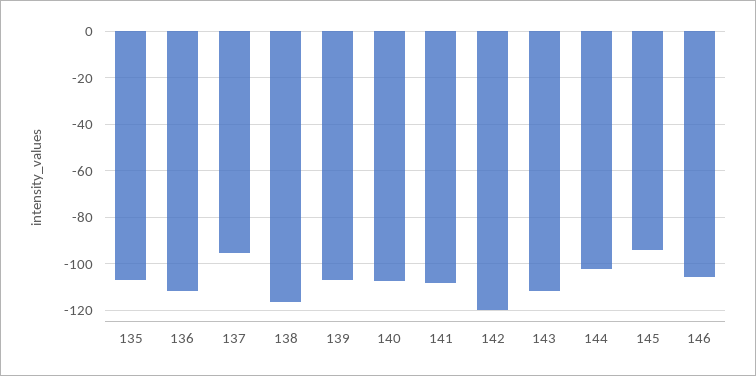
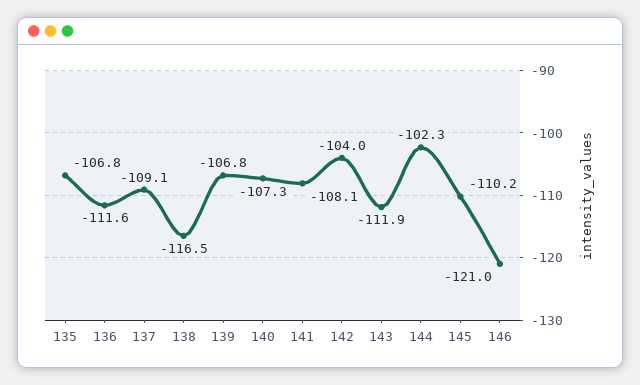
137: -95 -> -109.1
142: -120 -> -104
145: -95 -> -110.2
146: -105 -> -121

